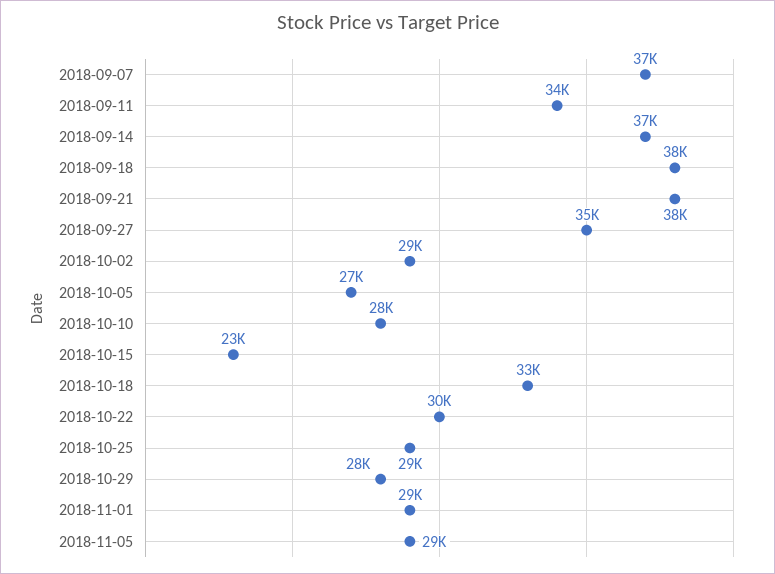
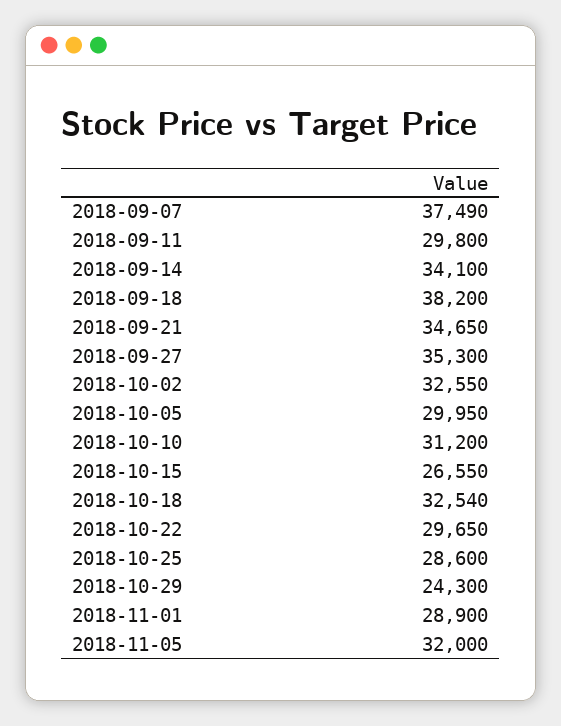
2018-09-11: 34000 -> 29800
2018-09-14: 37000 -> 34100
2018-09-21: 38000 -> 34650
2018-10-02: 29000 -> 32550
2018-10-05: 27000 -> 29950
2018-10-10: 28000 -> 31200
2018-10-15: 23000 -> 26550
2018-10-29: 28000 -> 24300
2018-11-05: 29000 -> 32000

